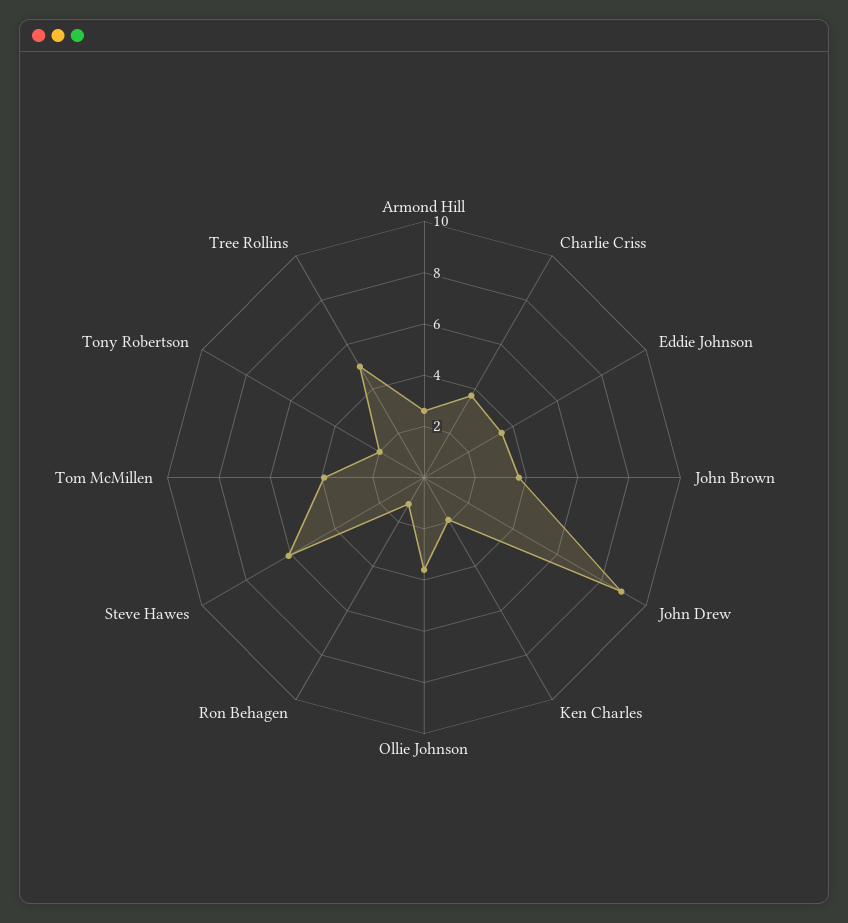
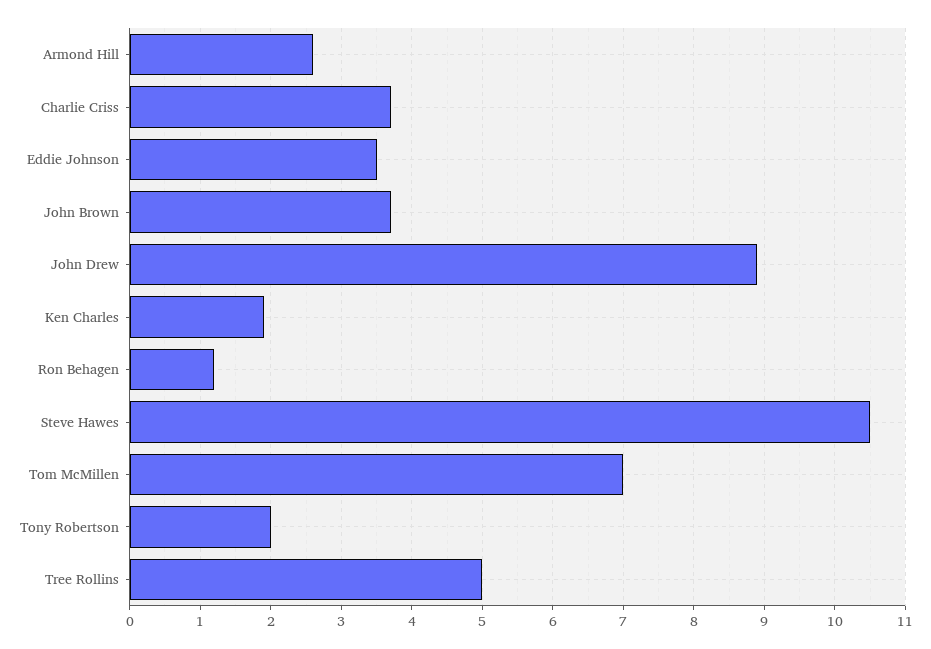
Ollie Johnson: 3.5 -> none
Steve Hawes: 6 -> 10.5
Tom McMillen: 4 -> 7

